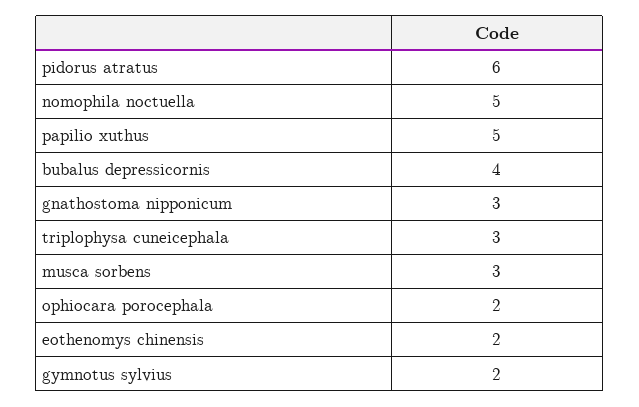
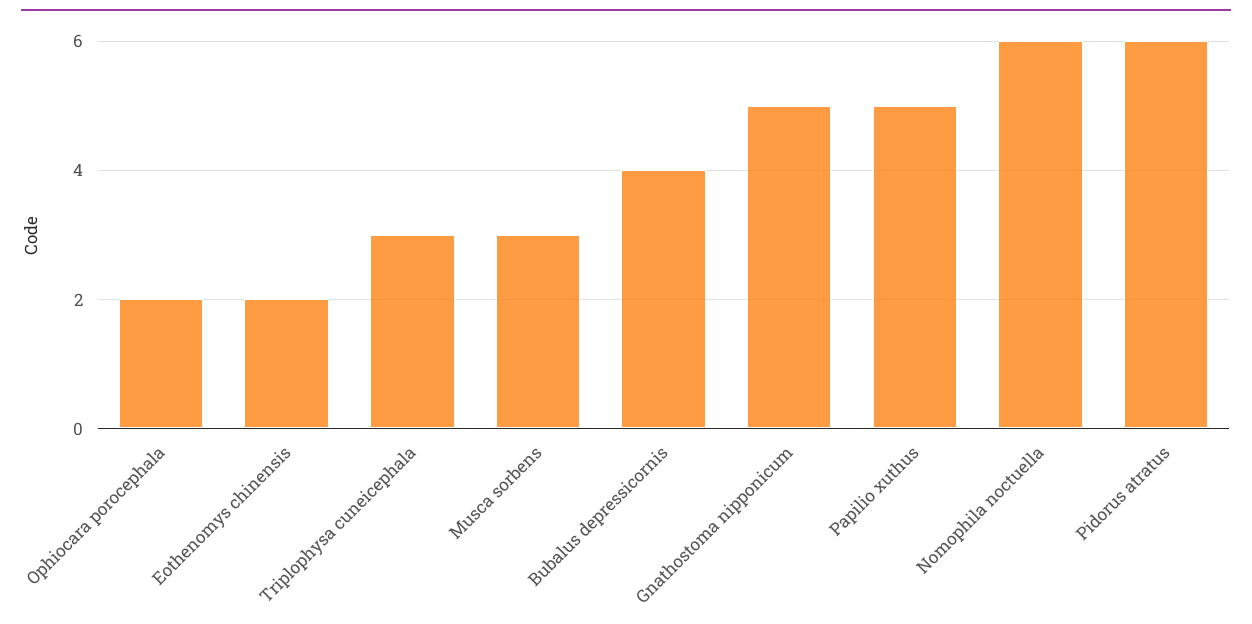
nomophila noctuella: 5 -> 6
gnathostoma nipponicum: 3 -> 5
gymnotus sylvius: 2 -> none

